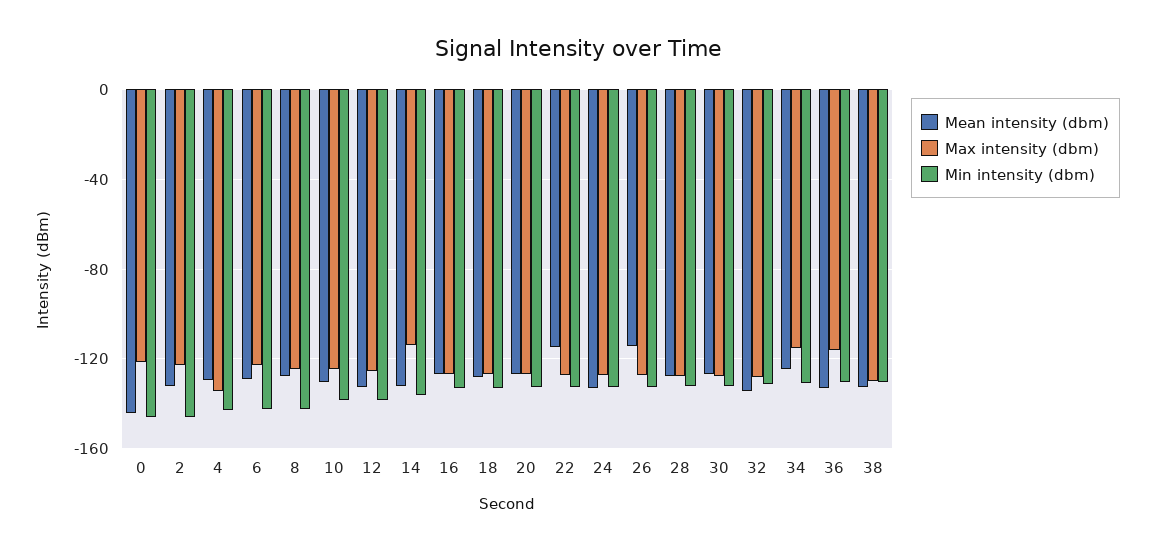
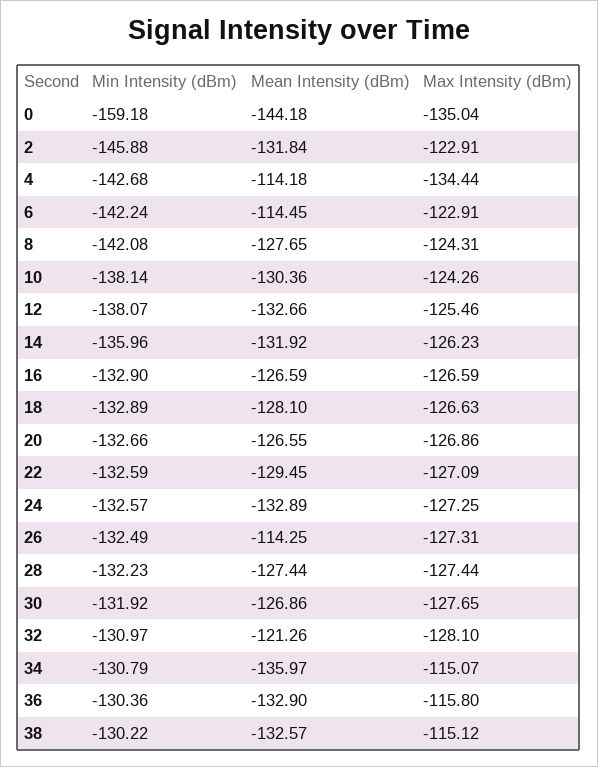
Max intensity (dbm), 0: -120 -> -135.04
Min intensity (dbm), 0: -145 -> -159.18
Mean intensity (dbm), 4: -130 -> -114.18
Mean intensity (dbm), 6: -130 -> -114.45
Max intensity (dbm), 14: -115 -> -126.23
Mean intensity (dbm), 22: -115 -> -129.45
Mean intensity (dbm), 32: -135 -> -121.26
Mean intensity (dbm), 34: -125 -> -135.97
Max intensity (dbm), 38: -130 -> -115.12

